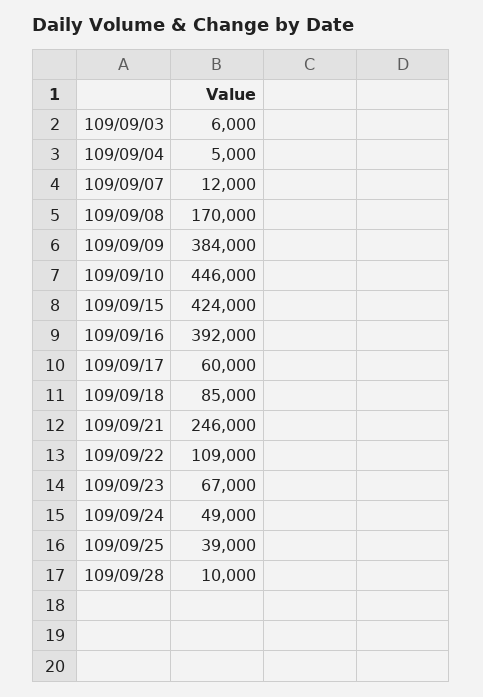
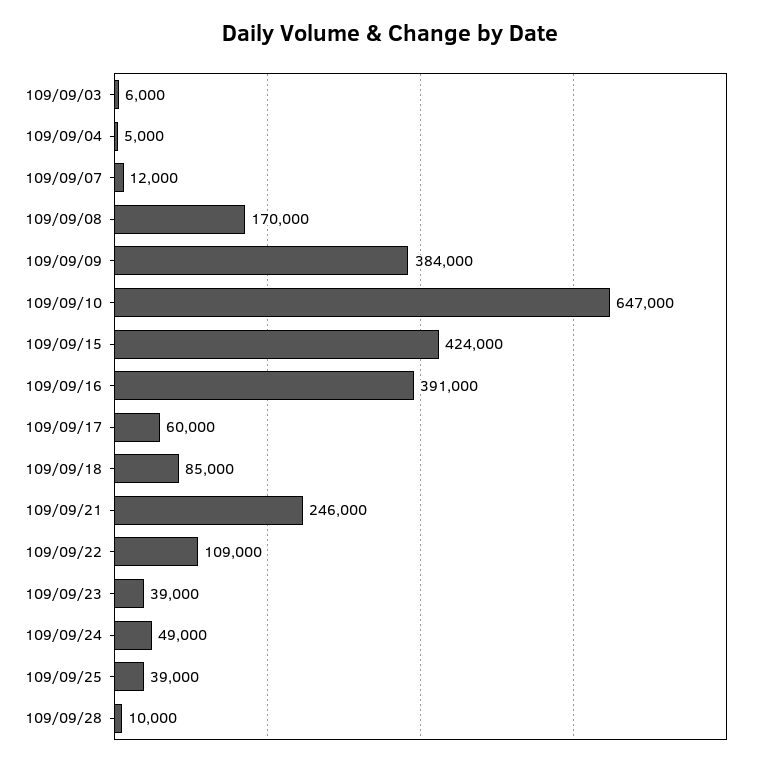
109/09/10: 446000 -> 647000
109/09/16: 392000 -> 391000
109/09/23: 67000 -> 39000

